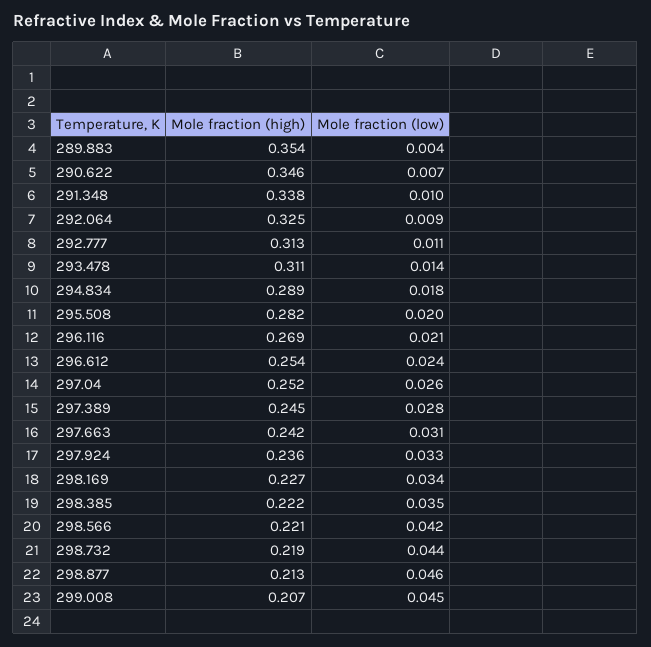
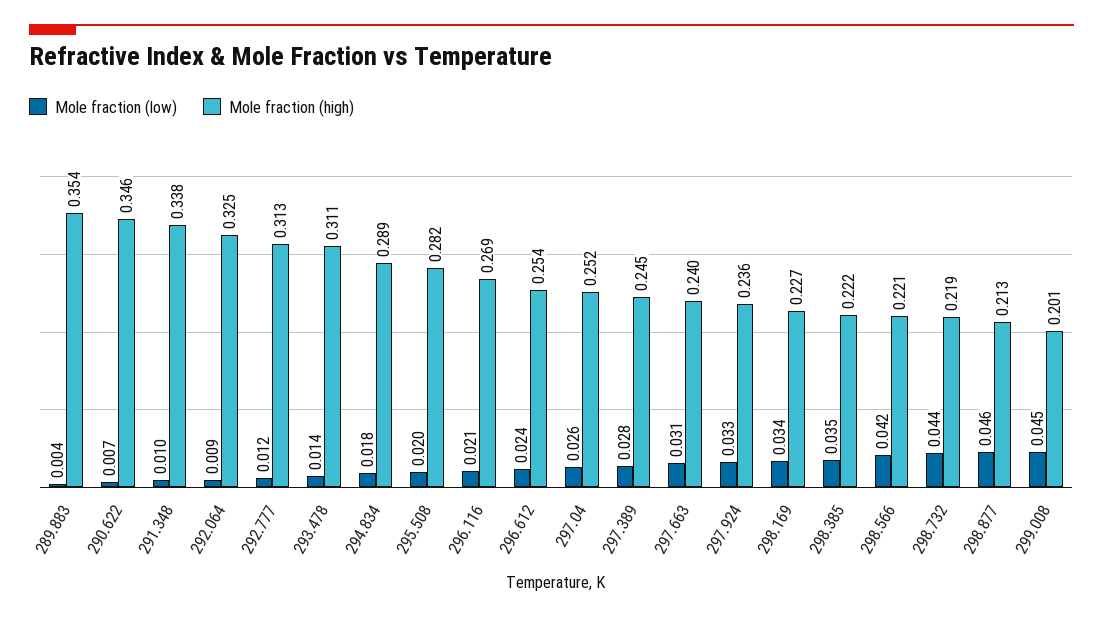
Mole fraction (low), 292.777: 0.011 -> 0.012
Mole fraction (high), 297.663: 0.242 -> 0.24
Mole fraction (high), 299.008: 0.207 -> 0.201

